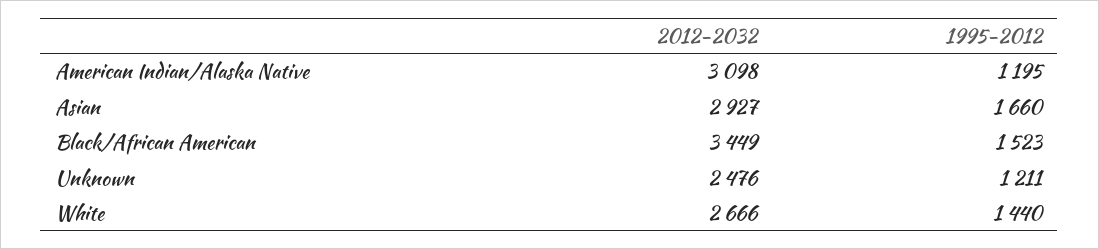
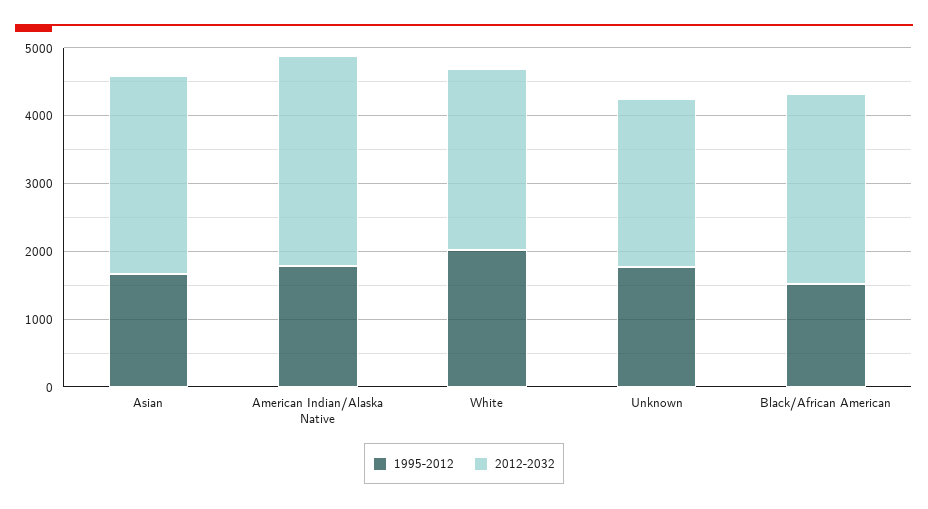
1995-2012, American Indian/Alaska Native: 1195 -> 1800
2012-2032, Black/African American: 3449 -> 2800
1995-2012, Unknown: 1211 -> 1800
1995-2012, White: 1440 -> 2000

